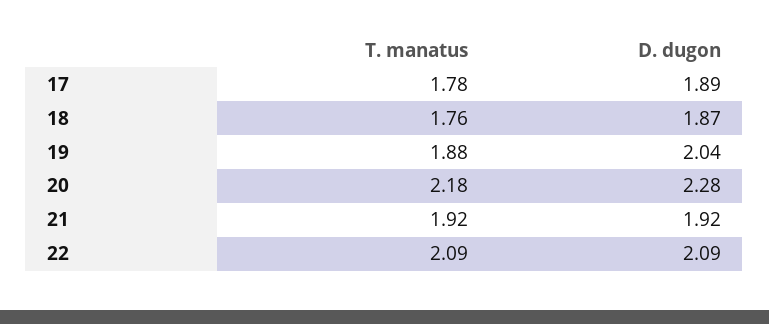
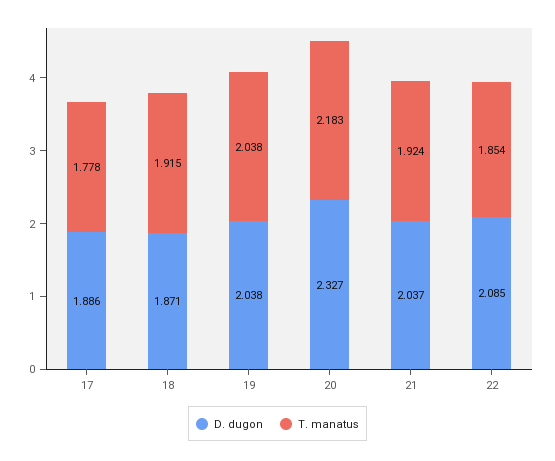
T. manatus, 18: 1.76 -> 1.915
T. manatus, 19: 1.88 -> 2.038
D. dugon, 20: 2.28 -> 2.327
D. dugon, 21: 1.92 -> 2.037
T. manatus, 22: 2.09 -> 1.854

